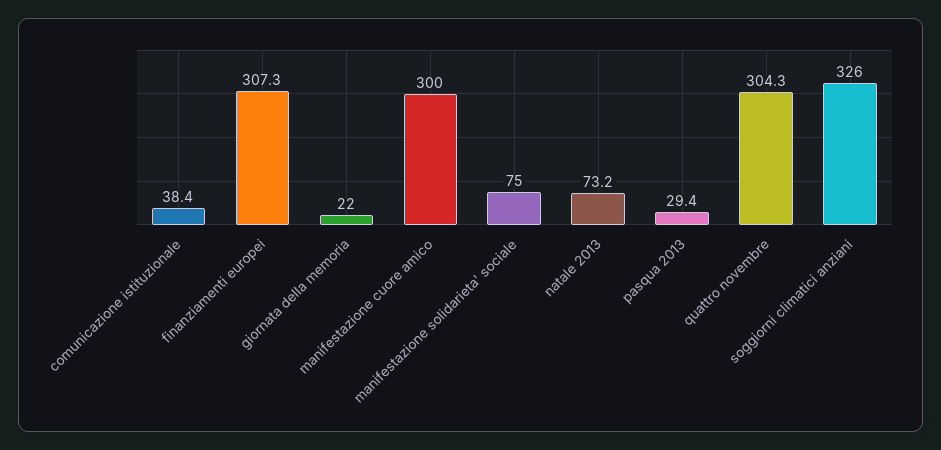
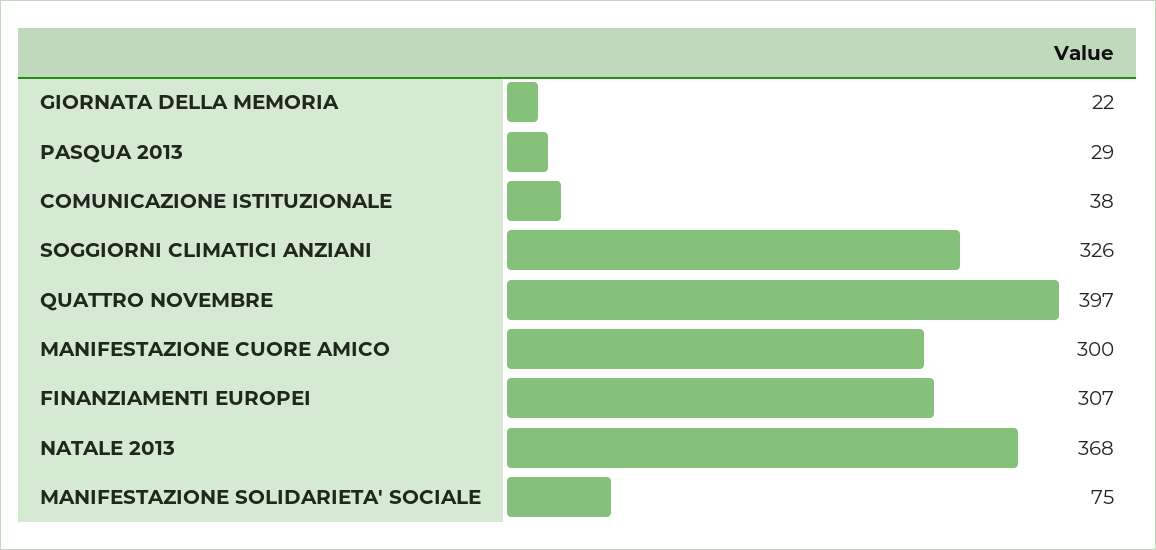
natale 2013: 73.2 -> 368
quattro novembre: 304.3 -> 397

